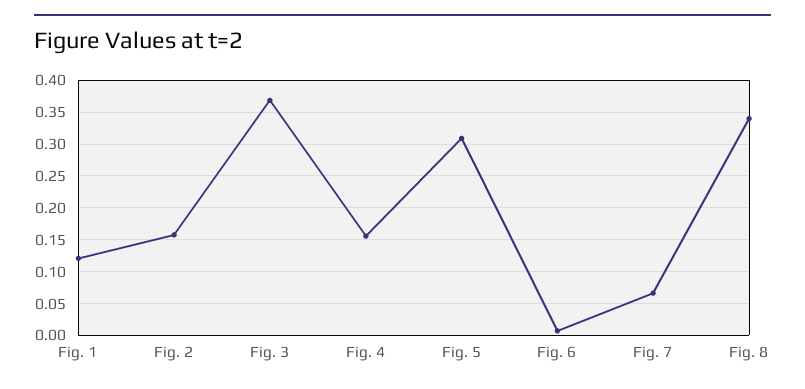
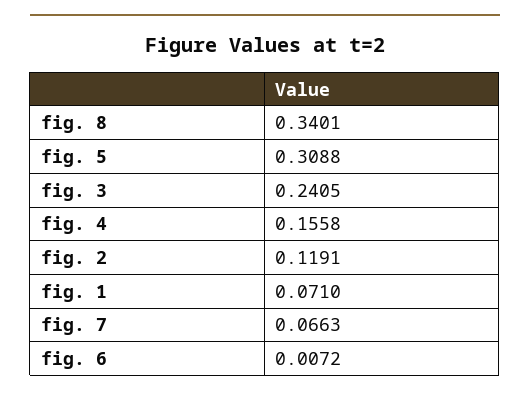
Fig. 1: 0.12 -> 0.071
Fig. 2: 0.16 -> 0.1191
Fig. 3: 0.37 -> 0.2405

